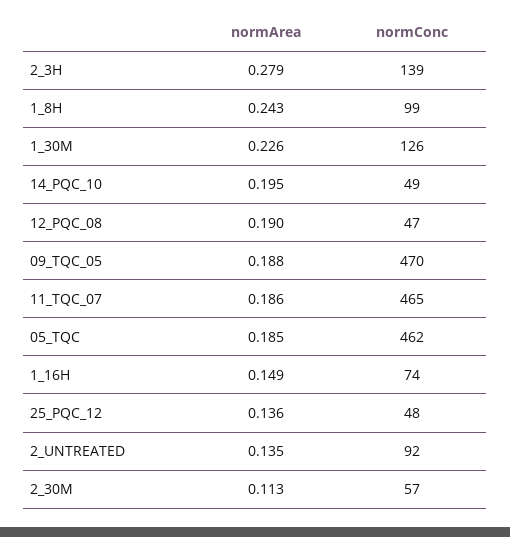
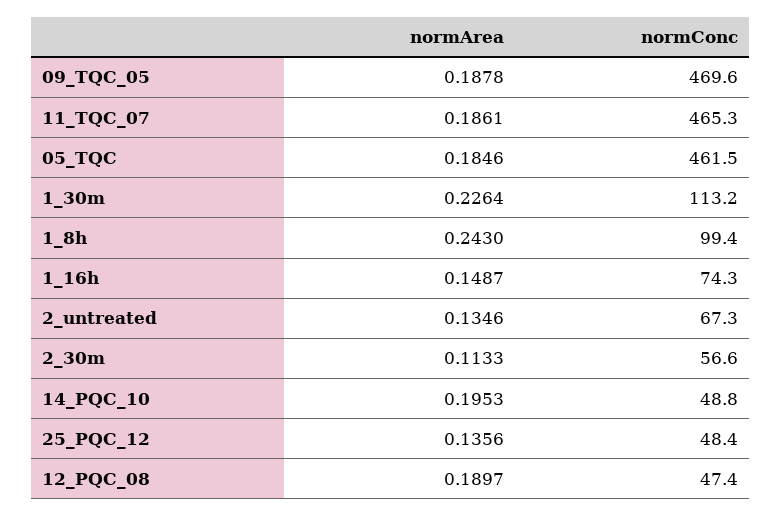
normArea, 2_3H: 0.279 -> none
normConc, 2_3H: 139 -> none
normConc, 1_30M: 126 -> 113.2
normConc, 2_UNTREATED: 92 -> 67.3

